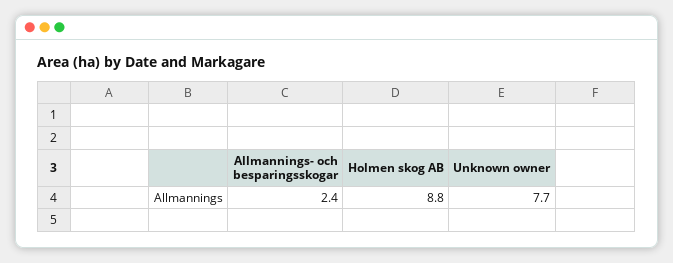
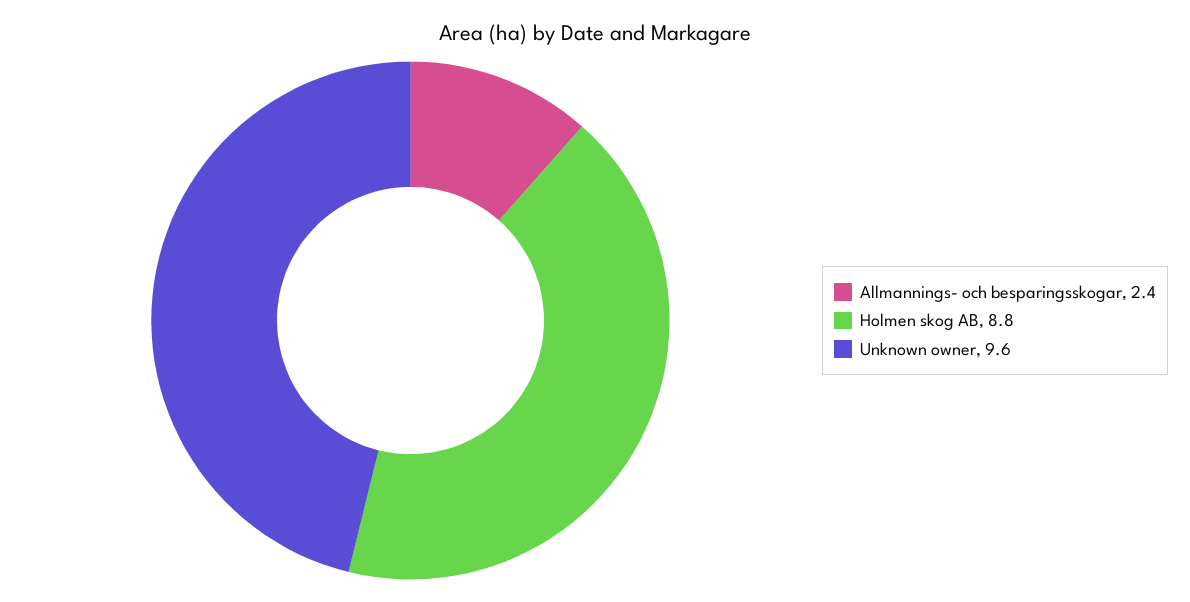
Unknown owner: 7.7 -> 9.6

